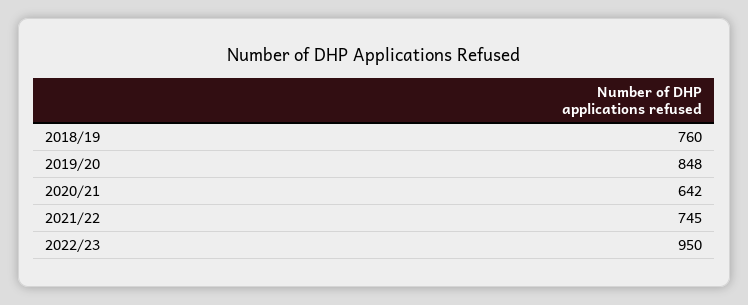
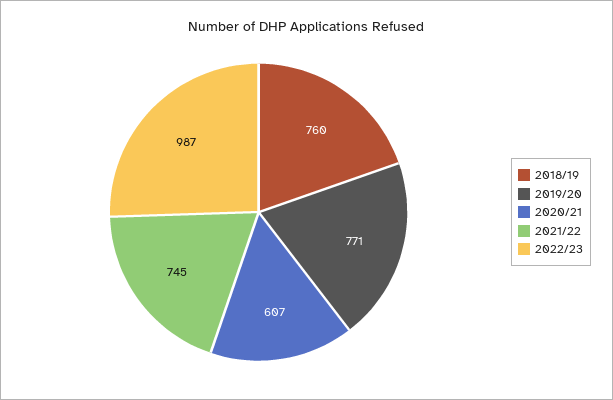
2019/20: 848 -> 771
2020/21: 642 -> 607
2022/23: 950 -> 987

